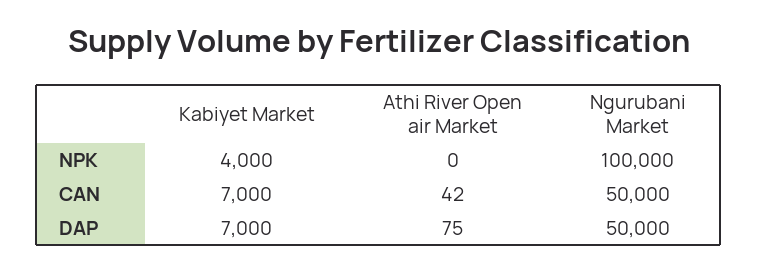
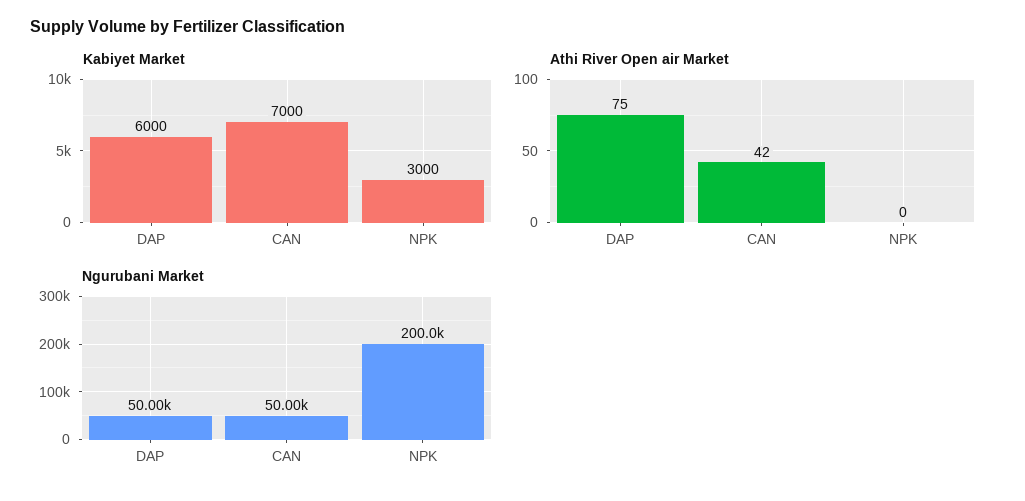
Kabiyet Market, NPK: 4000 -> 3000
Ngurubani Market, NPK: 100000 -> 200000
Kabiyet Market, DAP: 7000 -> 6000

